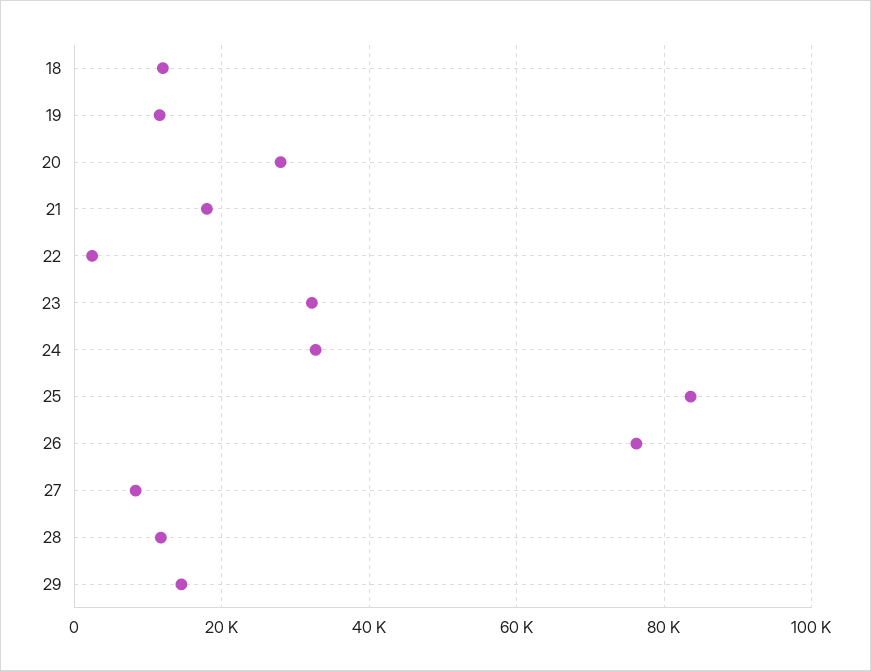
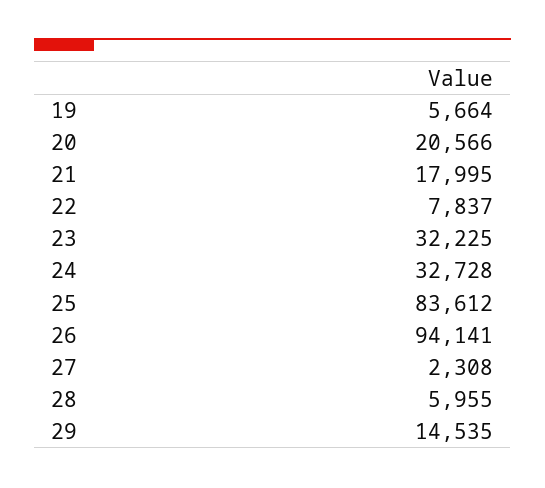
18: 12000 -> none
19: 12000 -> 5664
20: 28000 -> 20566
22: 2000 -> 7837
26: 76000 -> 94141
27: 8000 -> 2308
28: 12000 -> 5955

